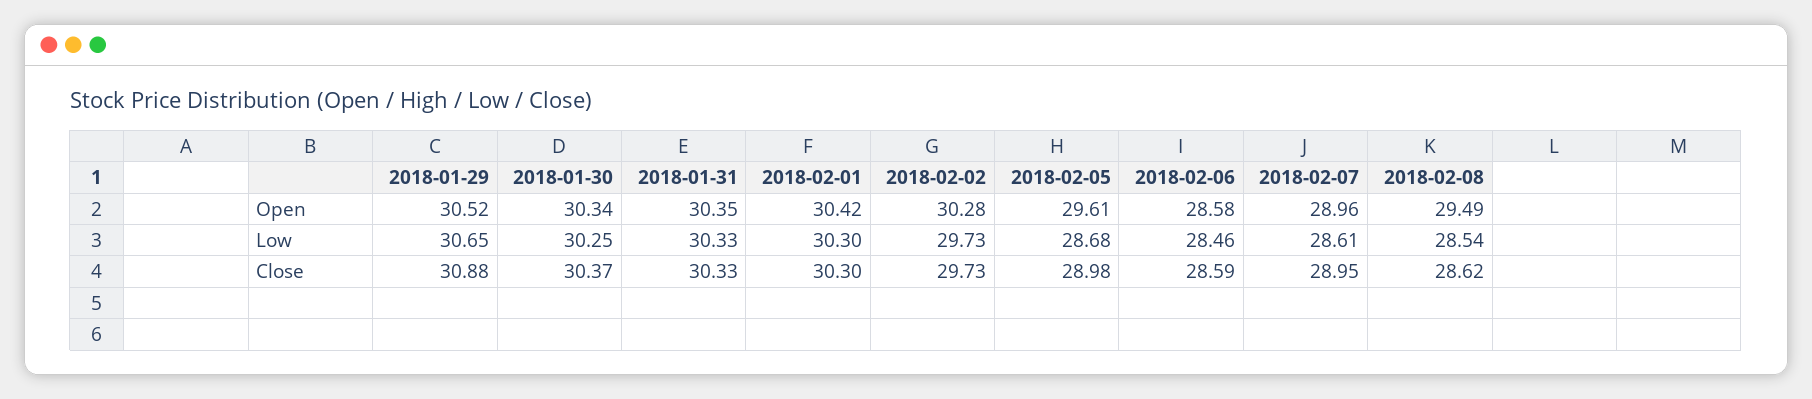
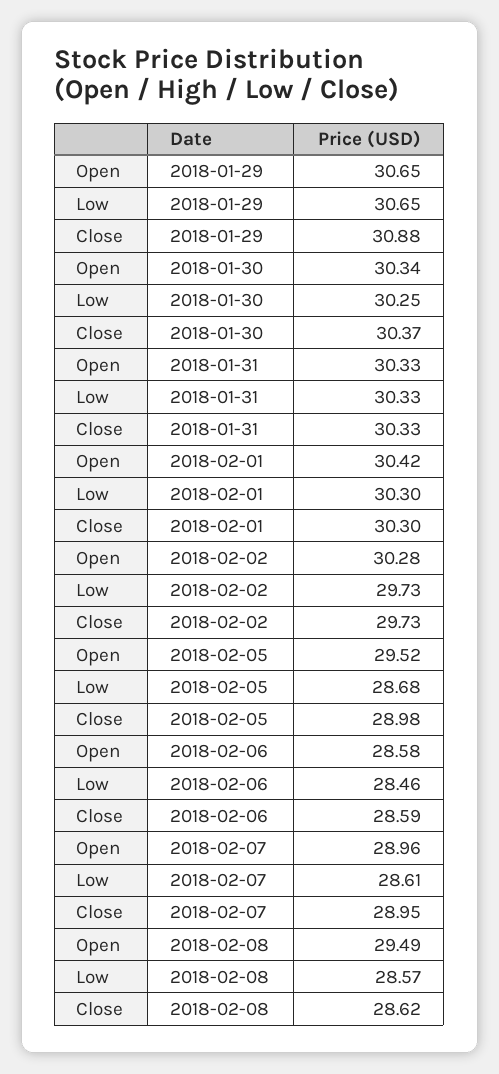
2018-01-29, Open: 30.52 -> 30.65
2018-01-31, Open: 30.35 -> 30.33
2018-02-05, Open: 29.61 -> 29.52
2018-02-08, Low: 28.54 -> 28.57

